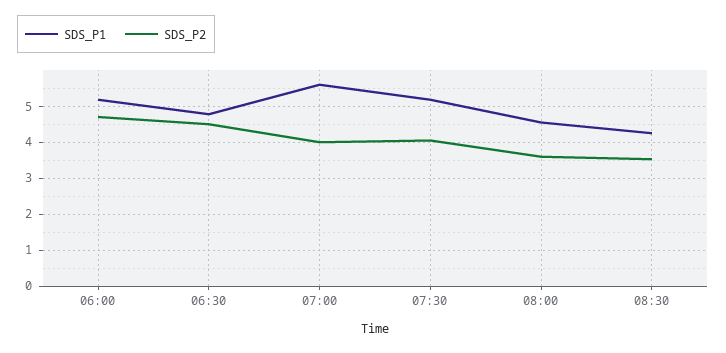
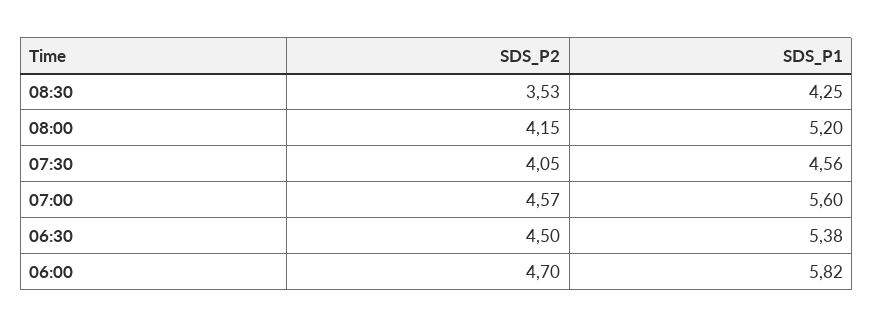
SDS_P1, 06:00: 5.2 -> 5.82
SDS_P1, 06:30: 4.8 -> 5.38
SDS_P2, 07:00: 4 -> 4.57
SDS_P1, 07:30: 5.2 -> 4.56
SDS_P1, 08:00: 4.6 -> 5.2
SDS_P2, 08:00: 3.6 -> 4.15

